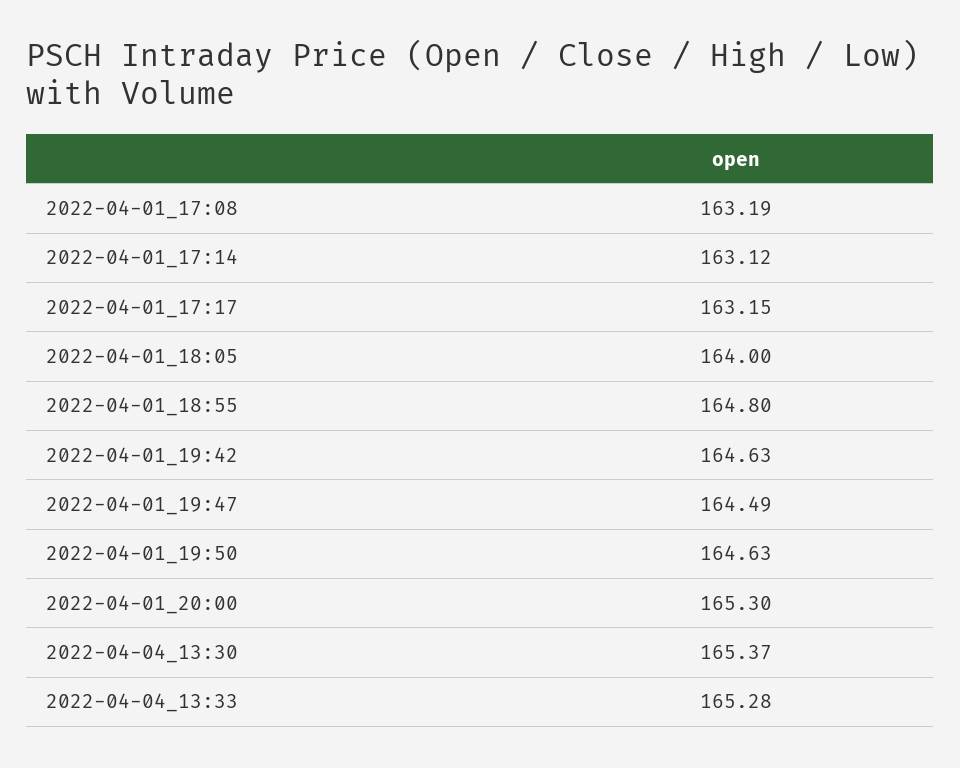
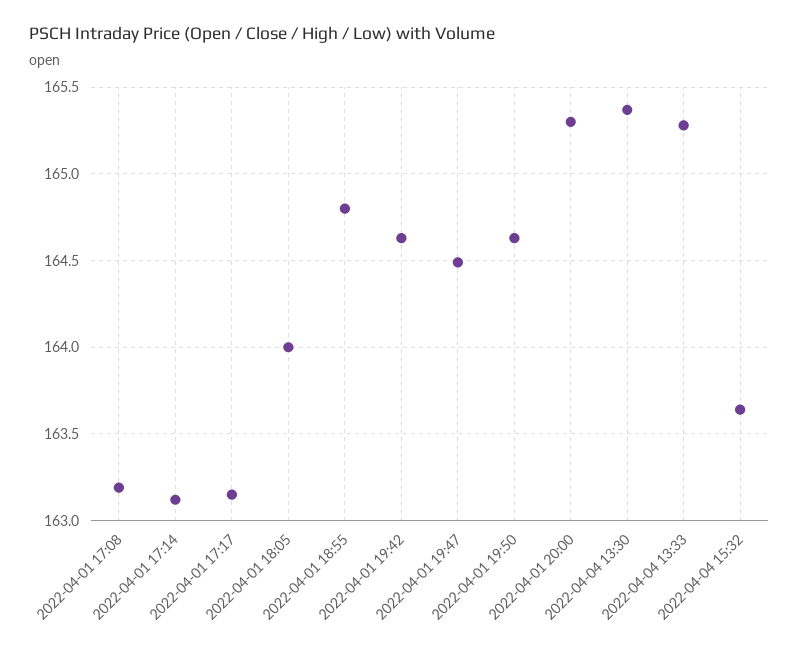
2022-04-04 15:32: none -> 163.65

